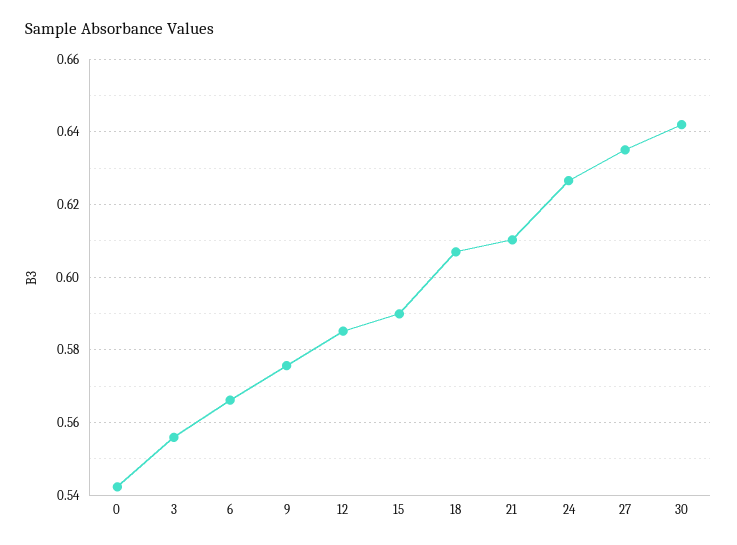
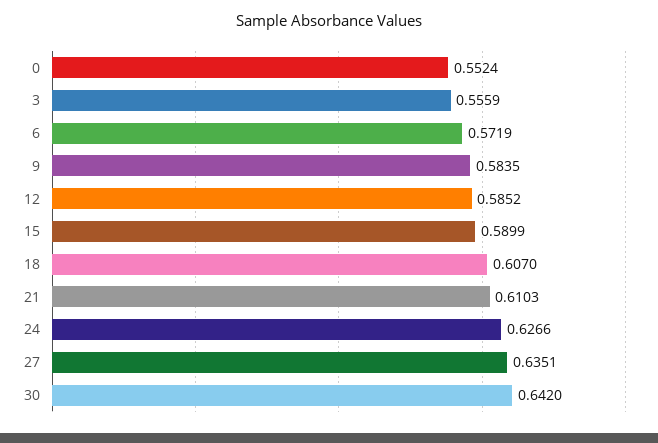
0: 0.542 -> 0.5524
6: 0.566 -> 0.5719
9: 0.576 -> 0.5835

